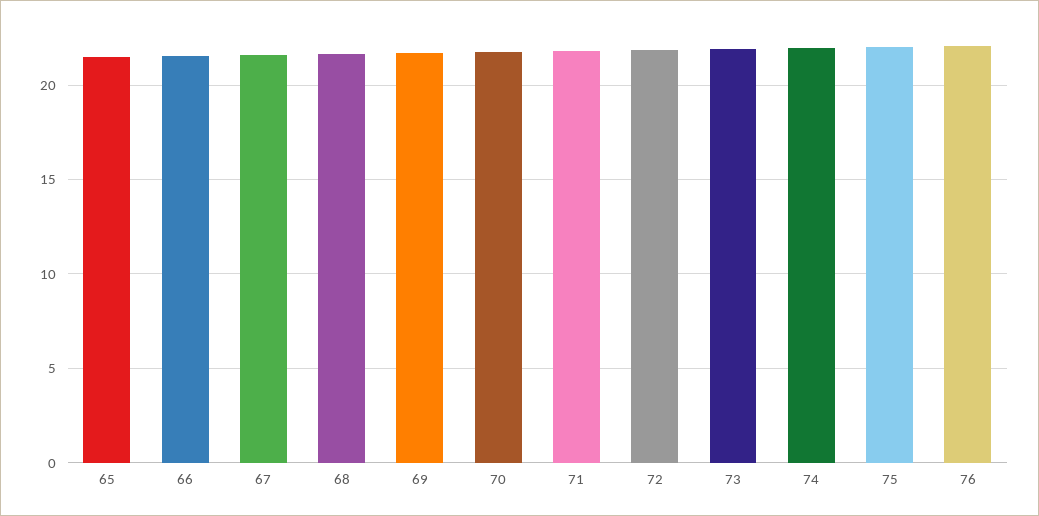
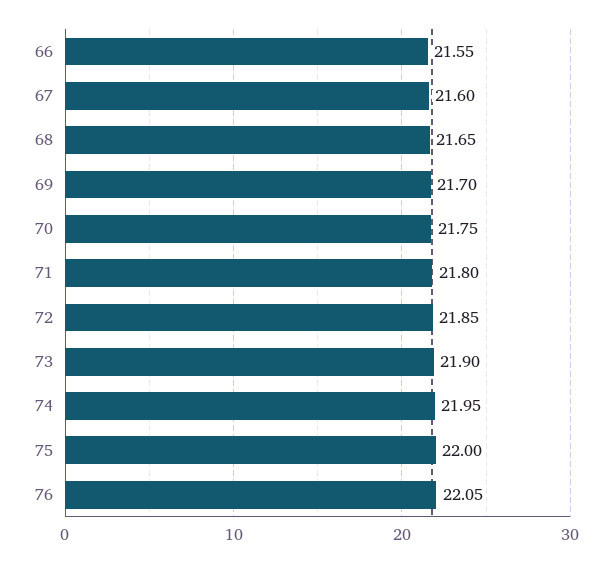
65: 21.5 -> none

